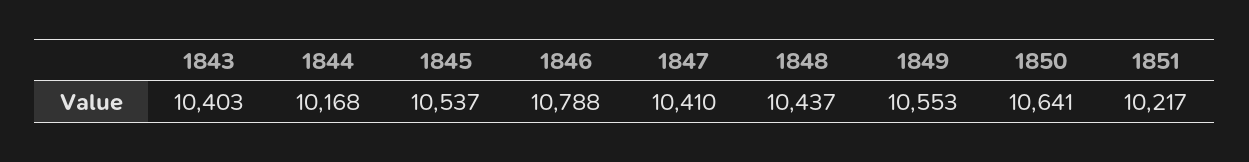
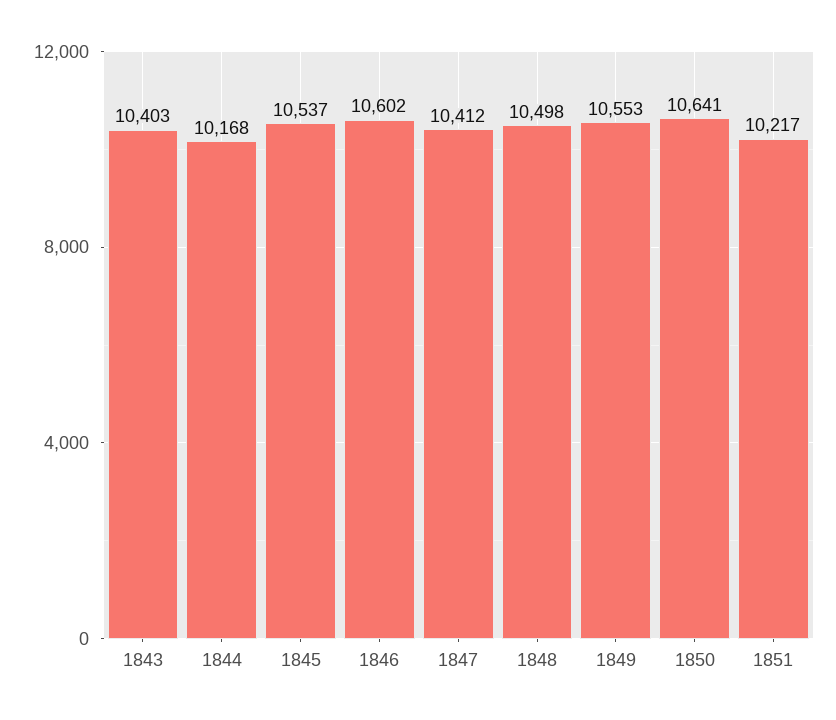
1846: 10788 -> 10602
1847: 10410 -> 10412
1848: 10437 -> 10498

